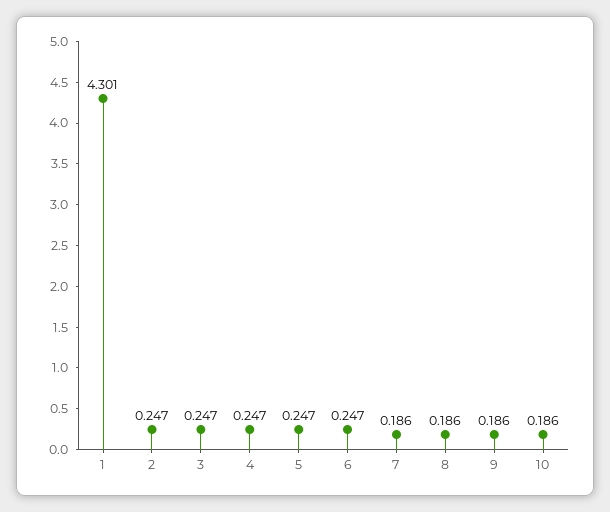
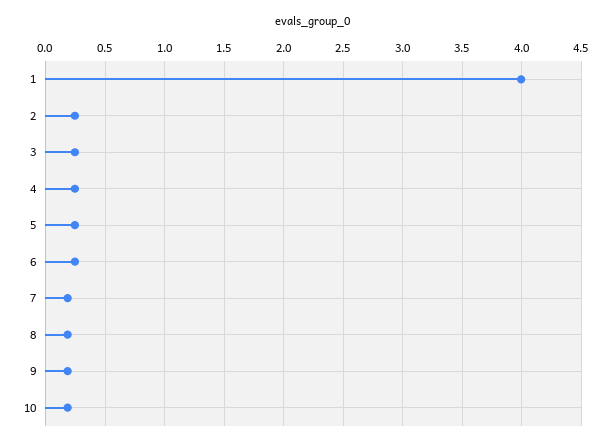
1: 4.301 -> 4

